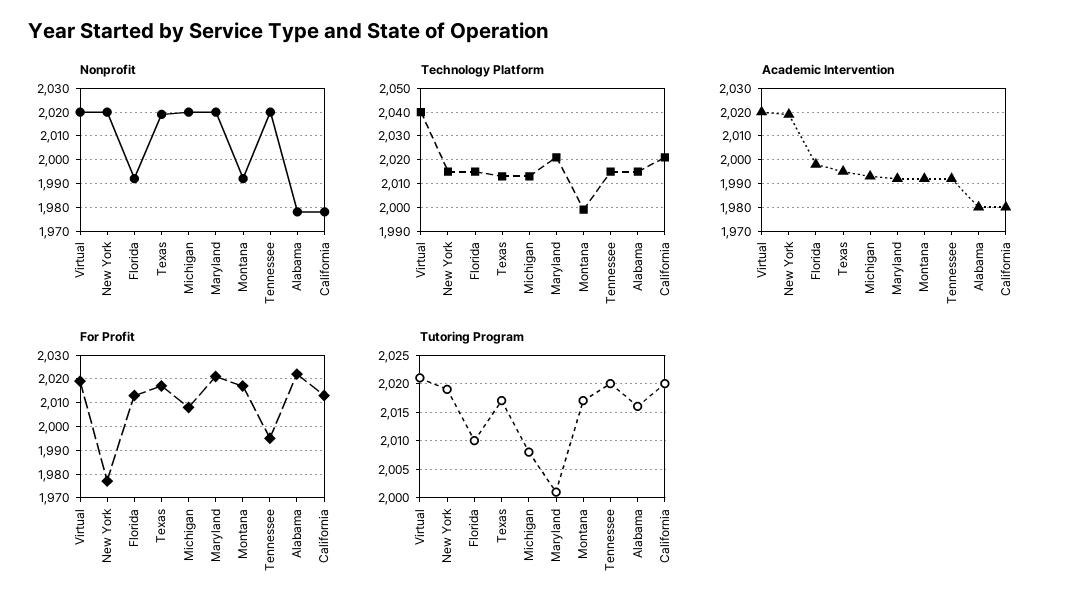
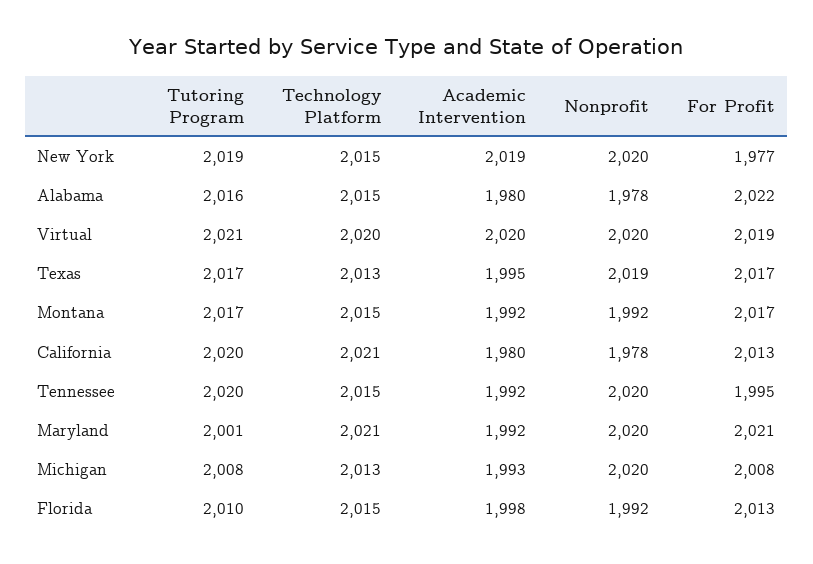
Technology Platform, Virtual: 2040 -> 2020
Technology Platform, Montana: 2000 -> 2015

